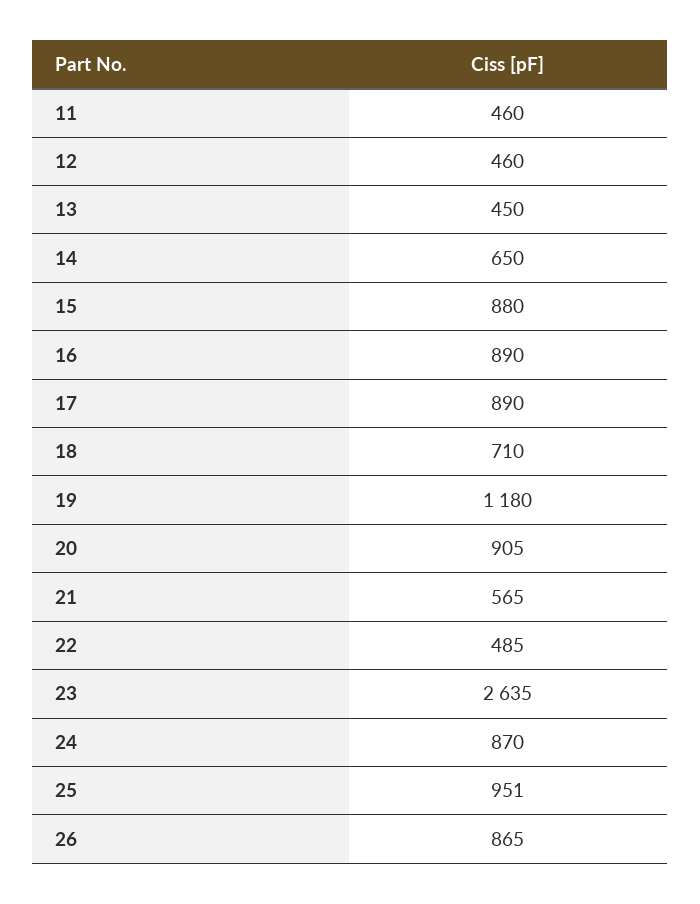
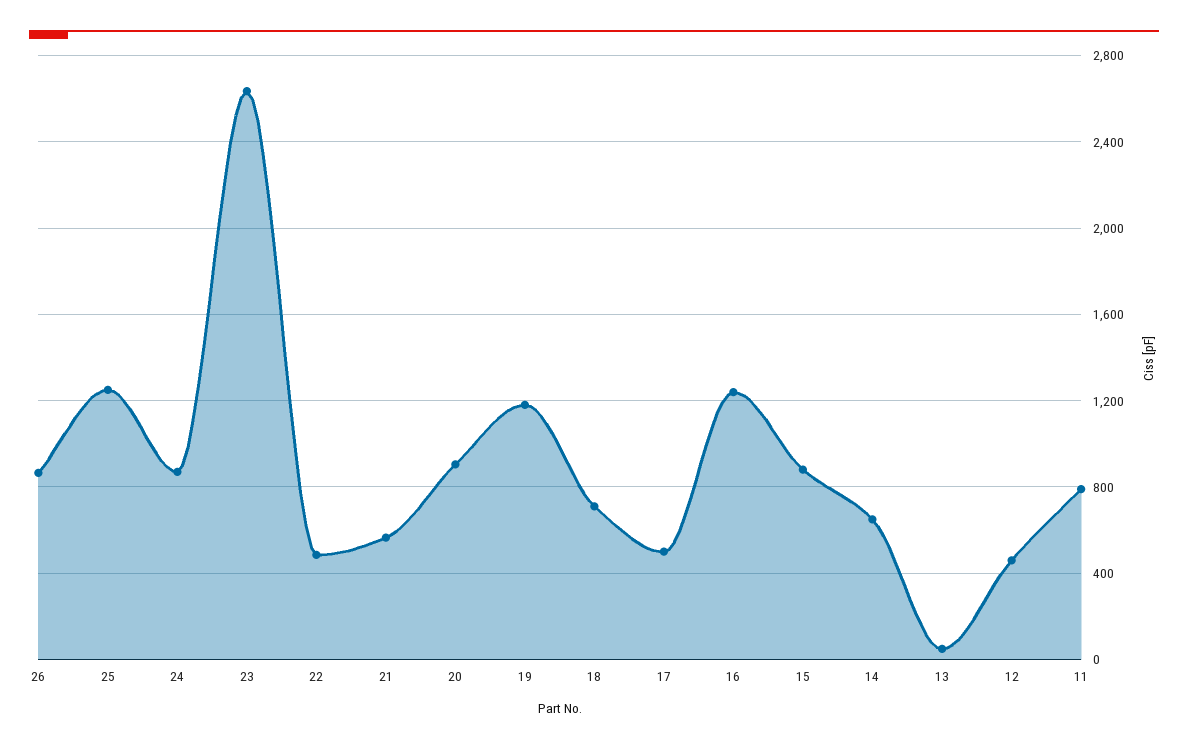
11: 460 -> 800
13: 450 -> 50
16: 890 -> 1250
17: 890 -> 500
25: 951 -> 1250

